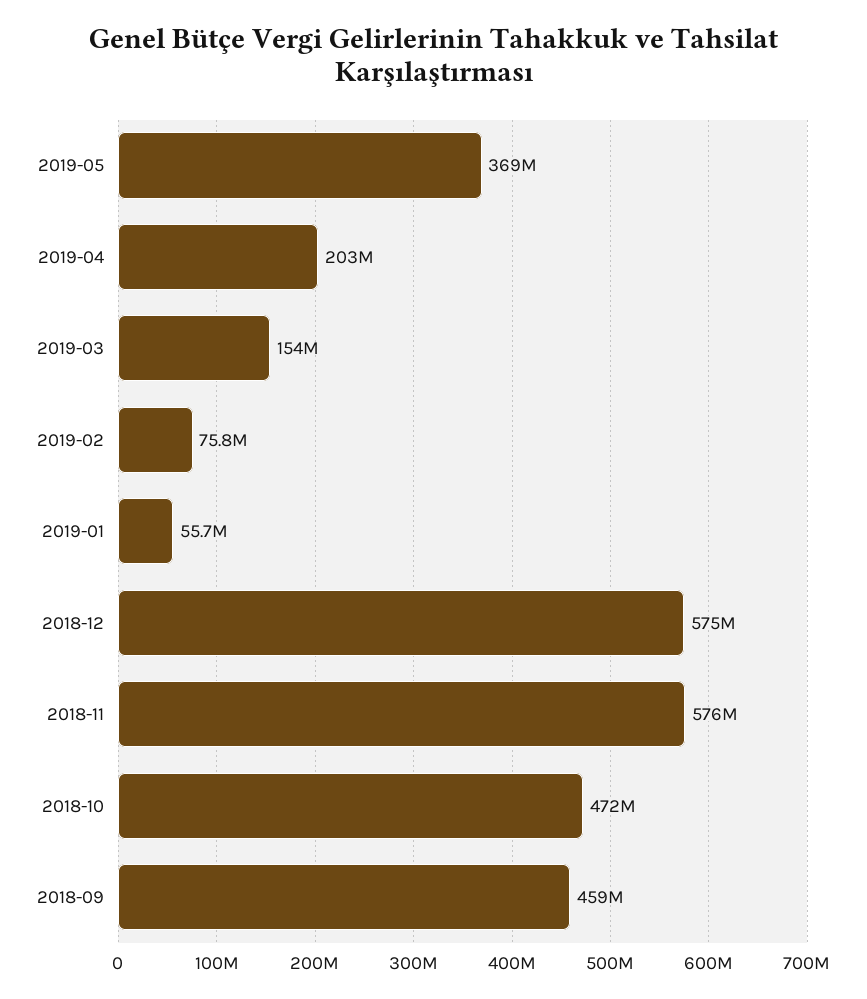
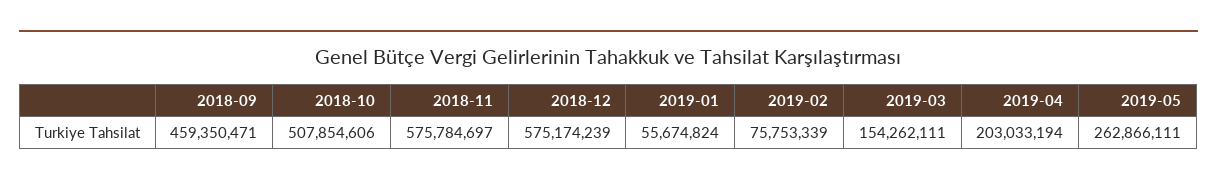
2019-05: 369000000 -> 262866111
2018-10: 472000000 -> 507854606

